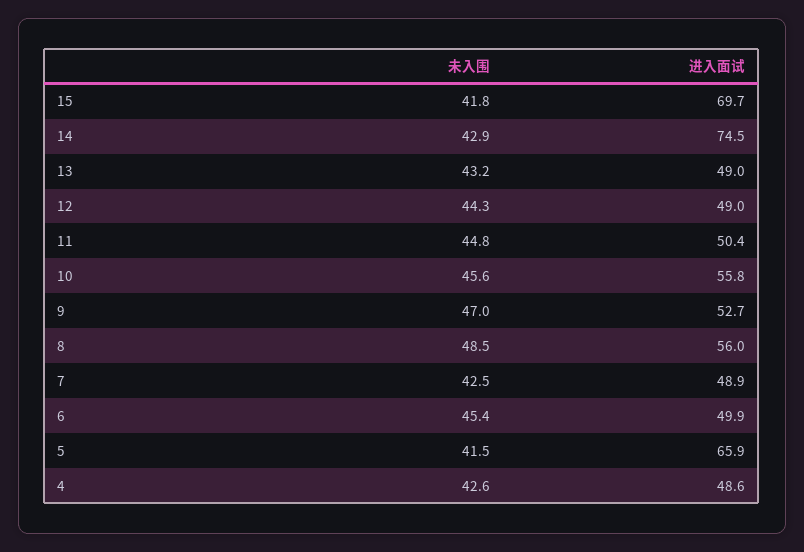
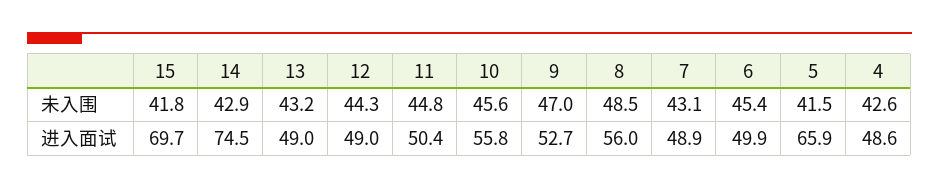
未入围, 7: 42.5 -> 43.1

